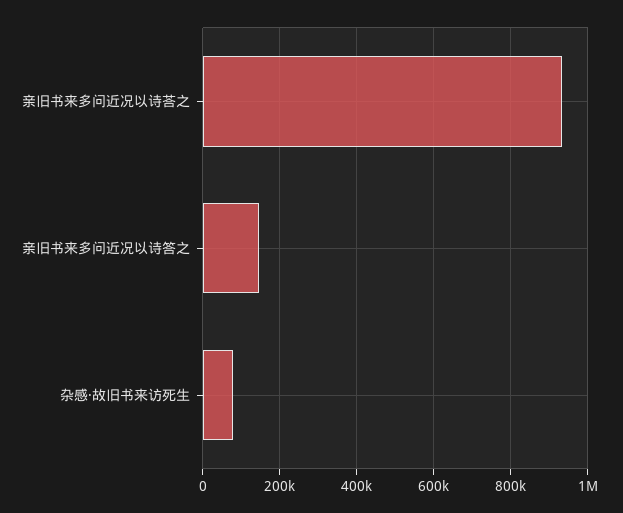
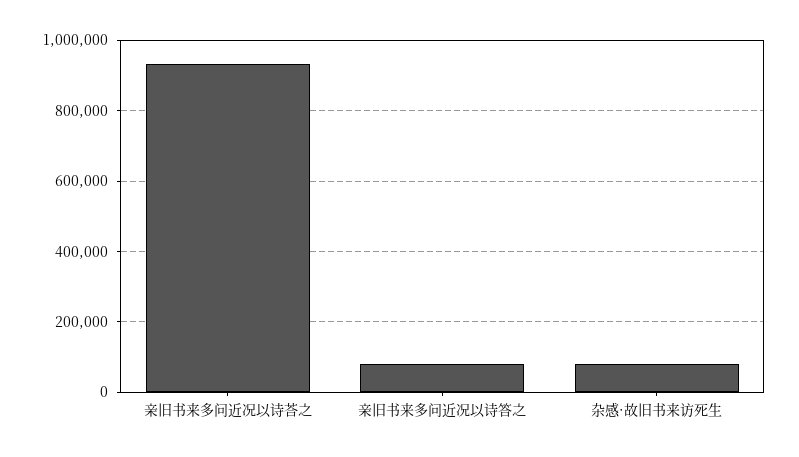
亲旧书来多问近况以诗答之: 140000 -> 80000

